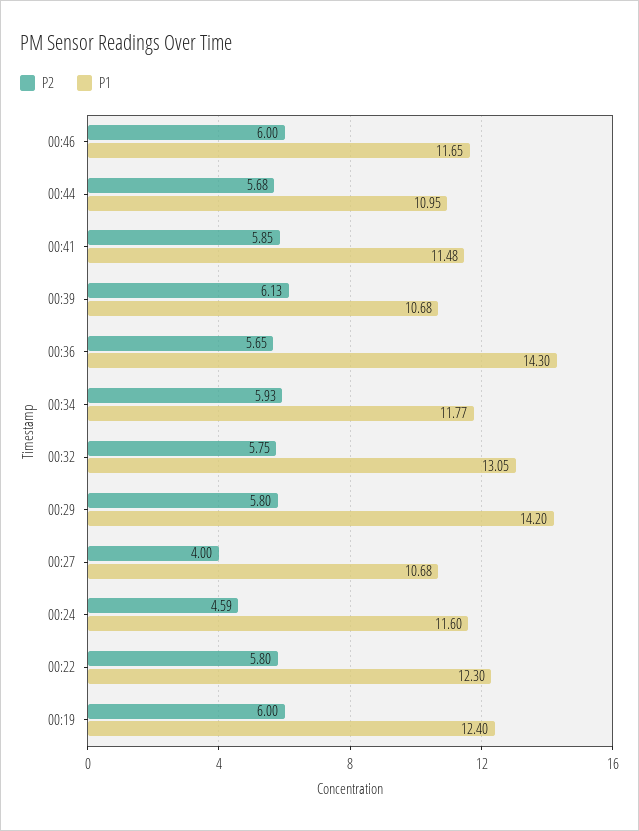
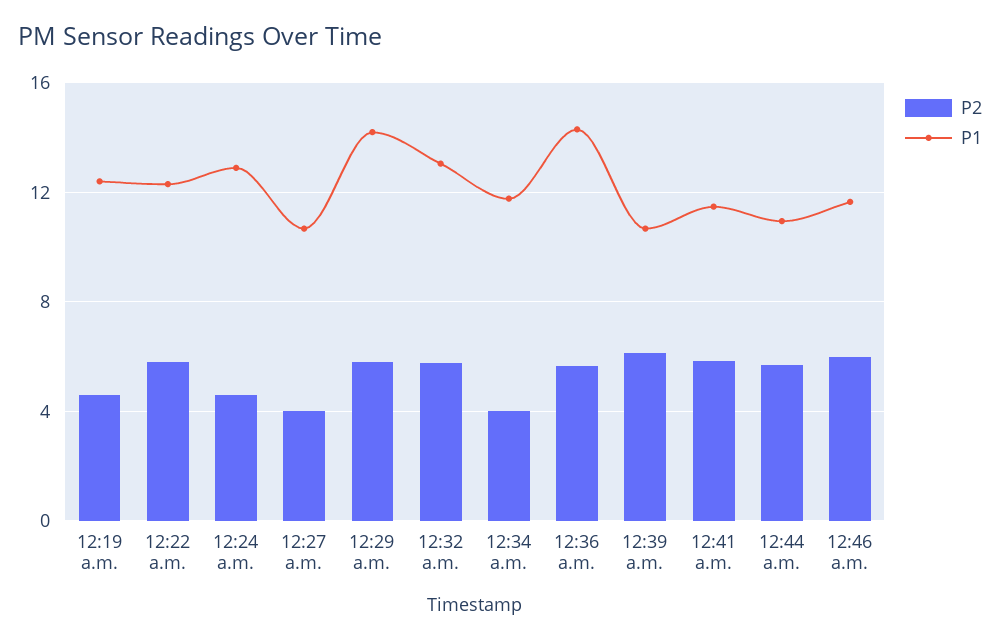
P2, 00:34: 5.93 -> 4
P1, 00:24: 11.6 -> 13
P2, 00:19: 6 -> 4.5

